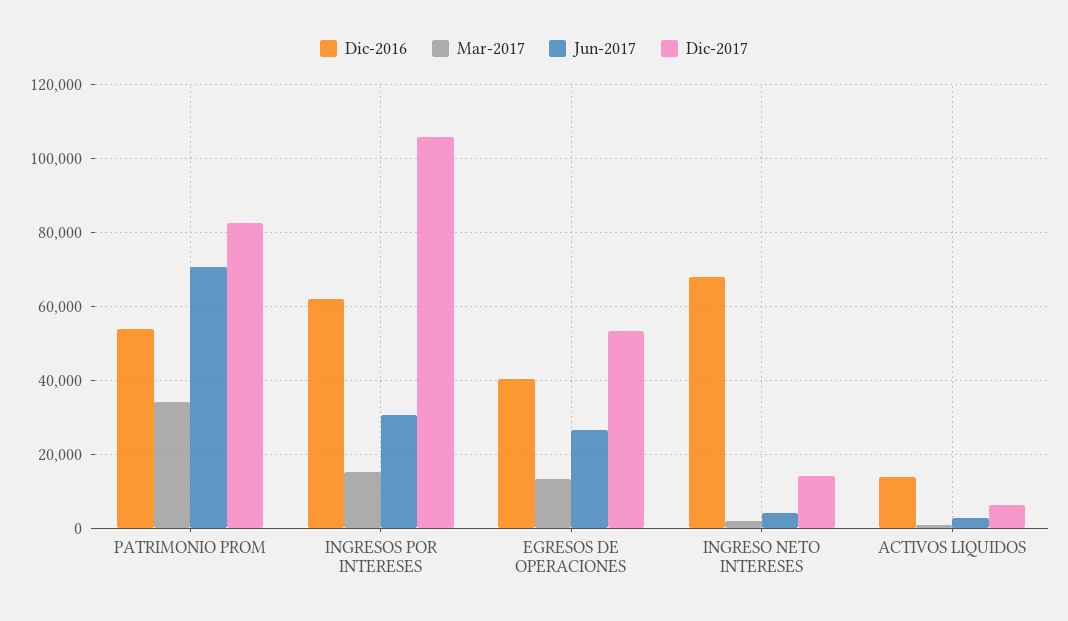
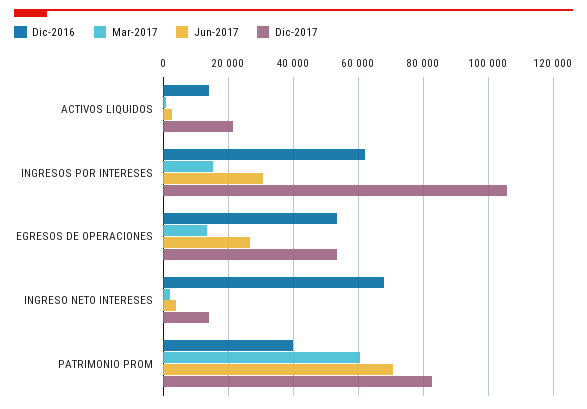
Dic-2016, PATRIMONIO PROM: 54000 -> 40000
Mar-2017, PATRIMONIO PROM: 34000 -> 60000
Dic-2016, EGRESOS DE OPERACIONES: 40000 -> 54000
Dic-2017, ACTIVOS LIQUIDOS: 6000 -> 22000

